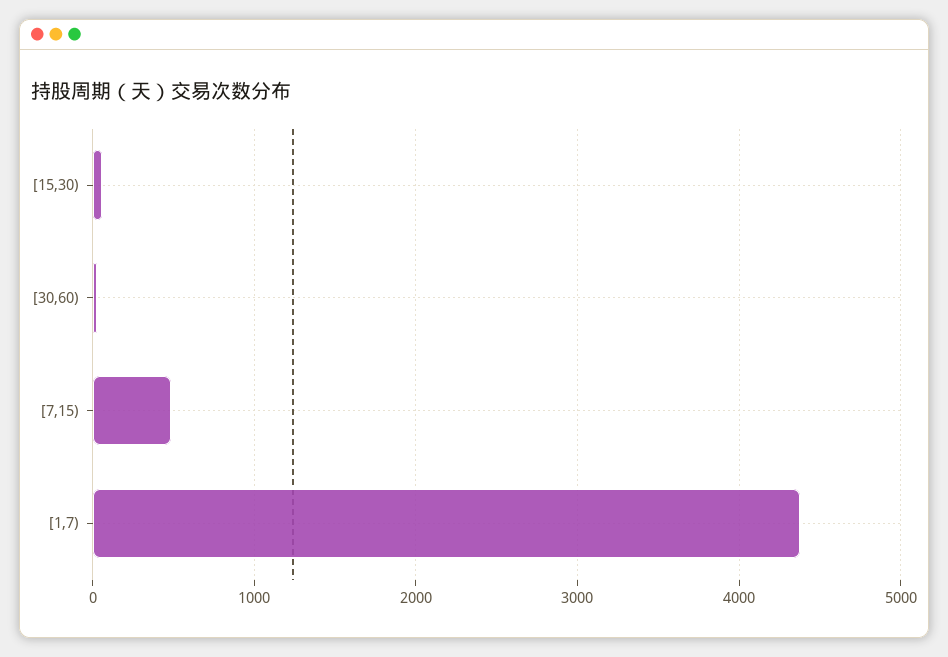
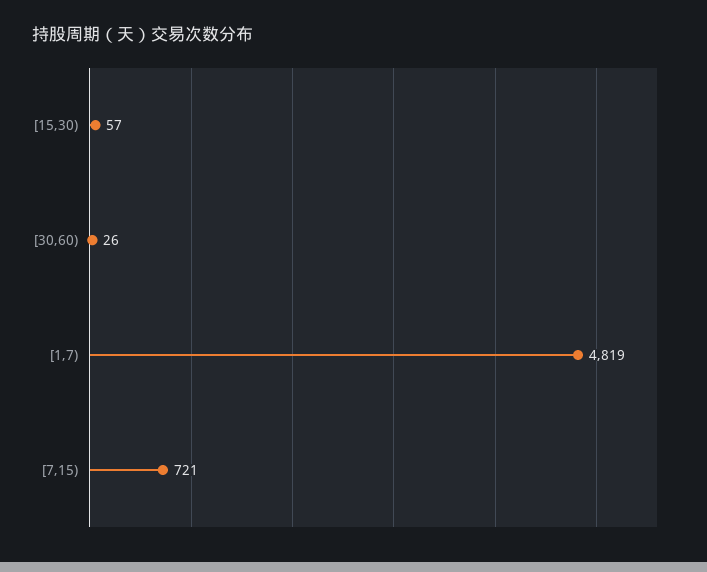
[7,15): 500 -> 721
[1,7): 4400 -> 4819

